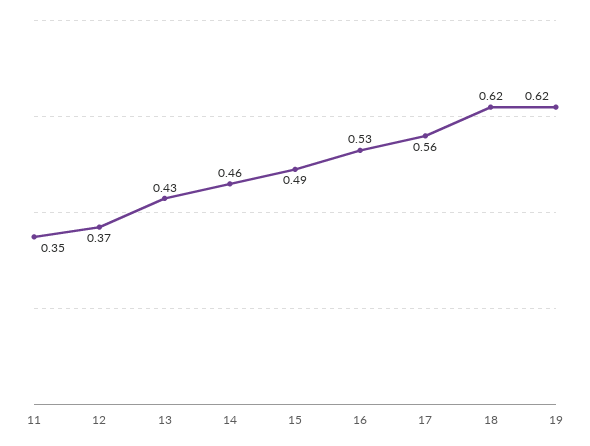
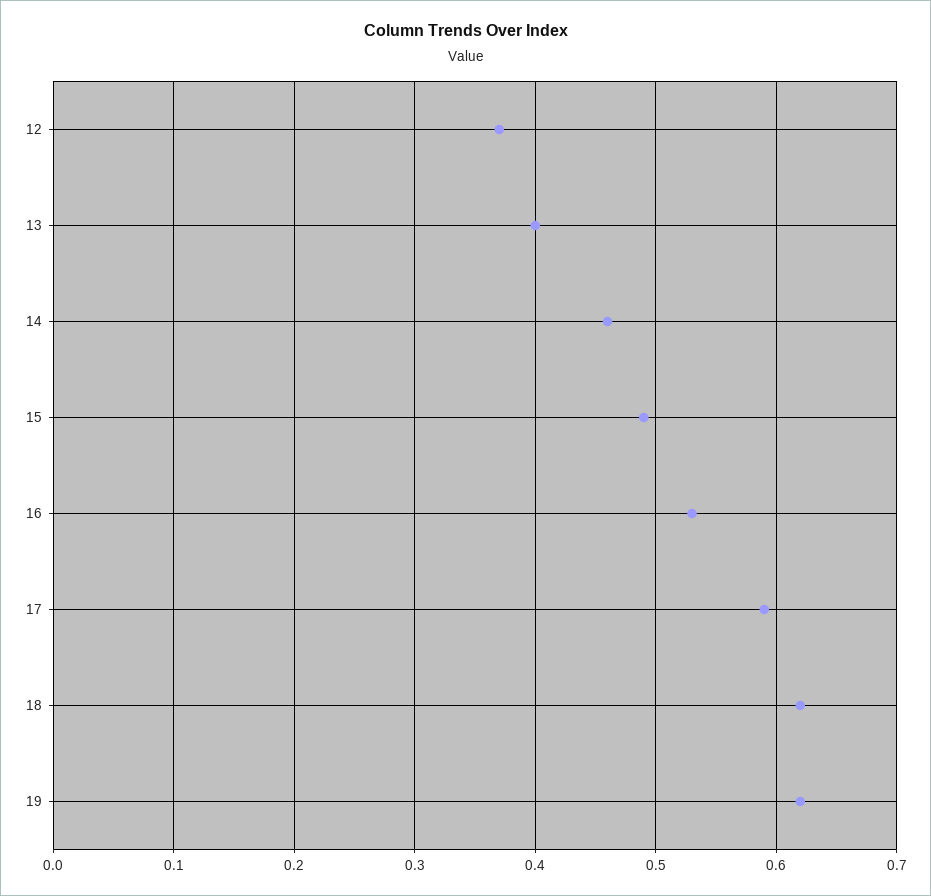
11: 0.35 -> none
13: 0.43 -> 0.4
17: 0.56 -> 0.59

